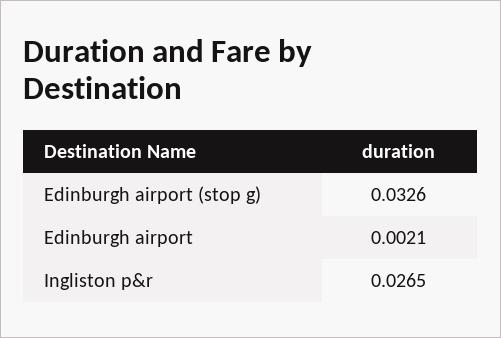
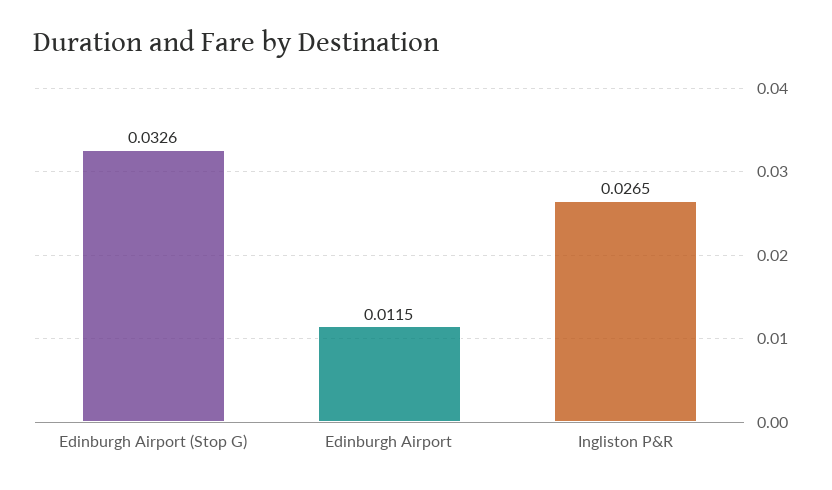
Edinburgh airport: 0.0021 -> 0.0115

